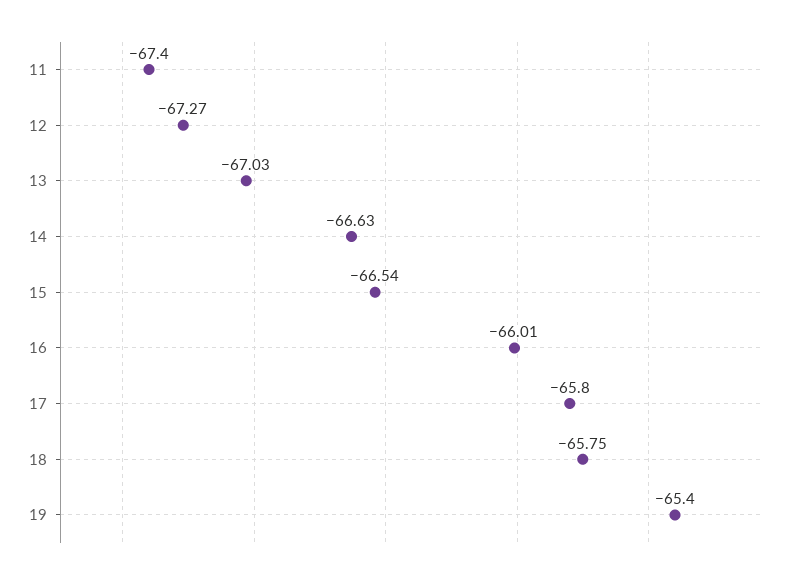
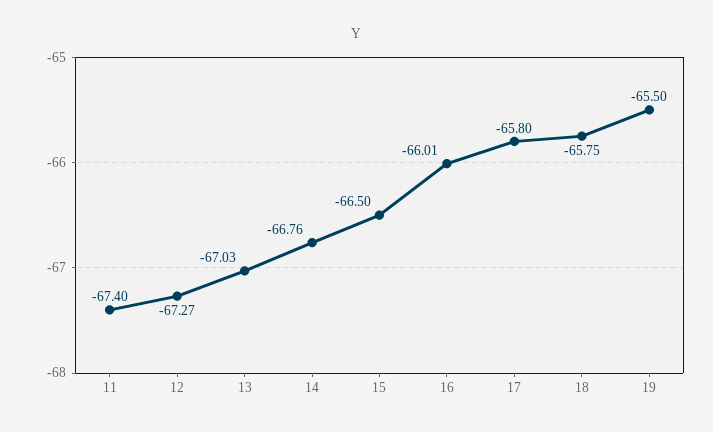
14: -66.63 -> -66.76
15: -66.54 -> -66.5
19: -65.4 -> -65.5

